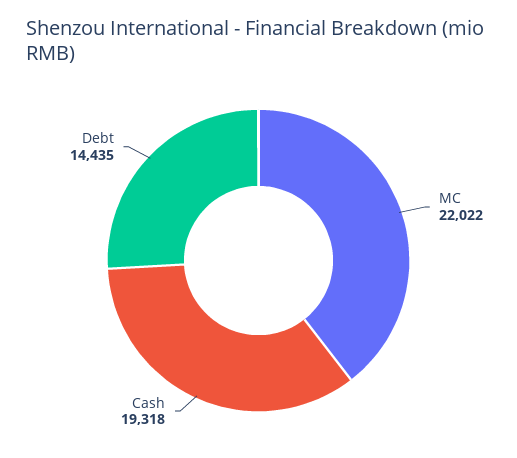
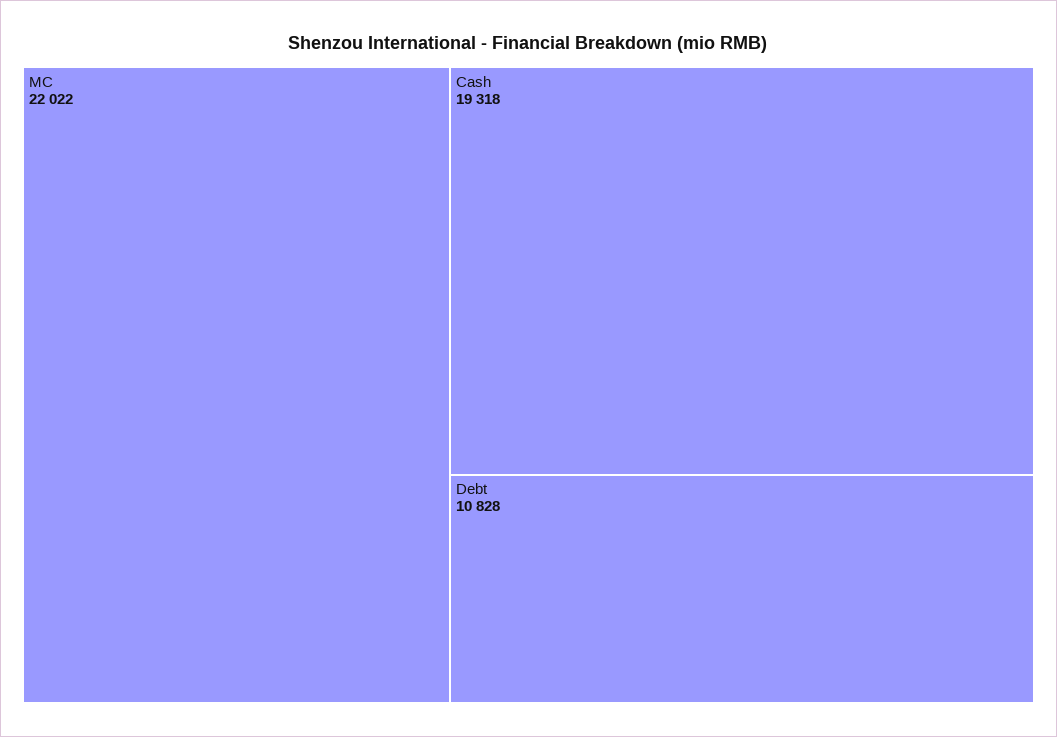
Debt: 14435 -> 10828

